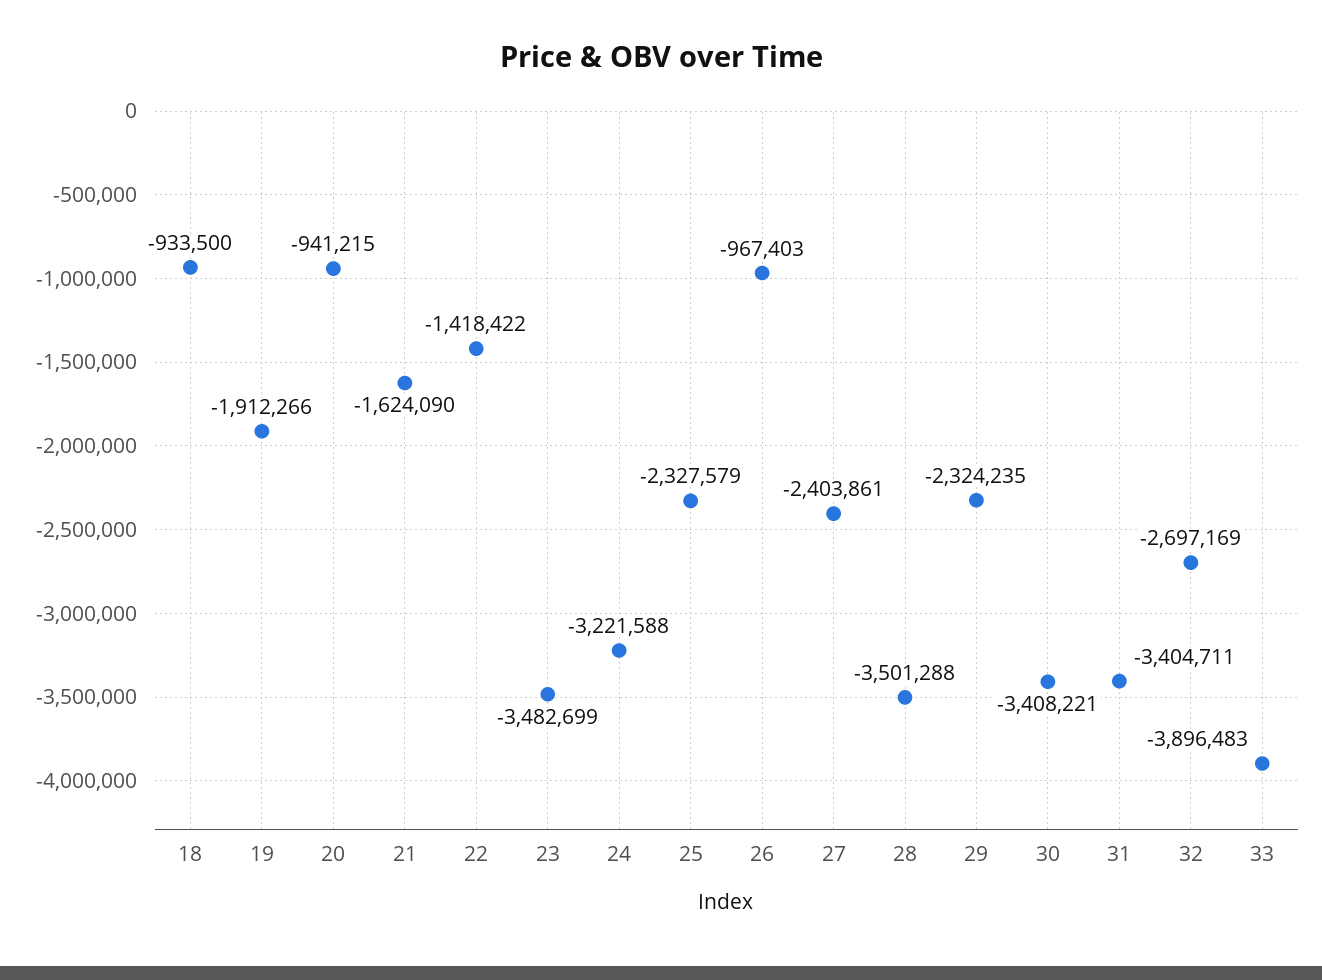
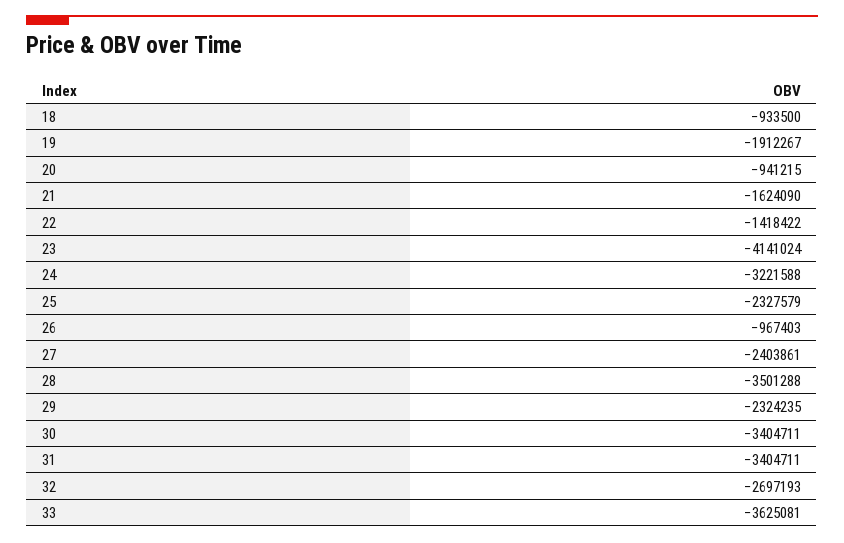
19: -1912266 -> -1912267
23: -3482699 -> -4141024
30: -3408221 -> -3404711
32: -2697169 -> -2697193
33: -3896483 -> -3625081

